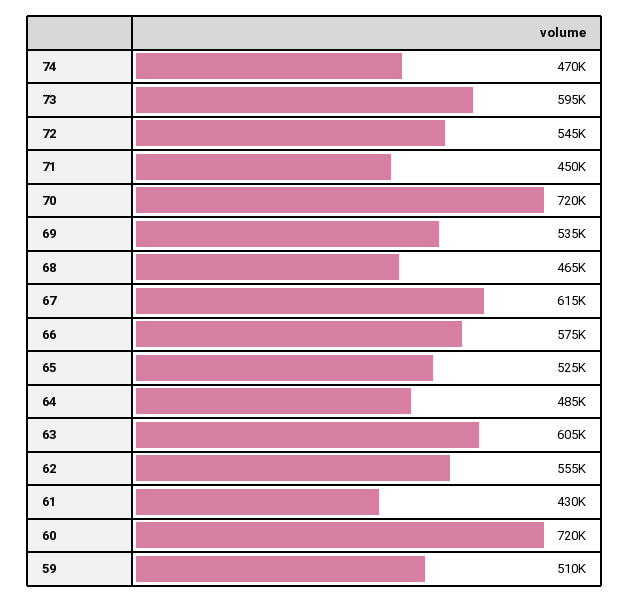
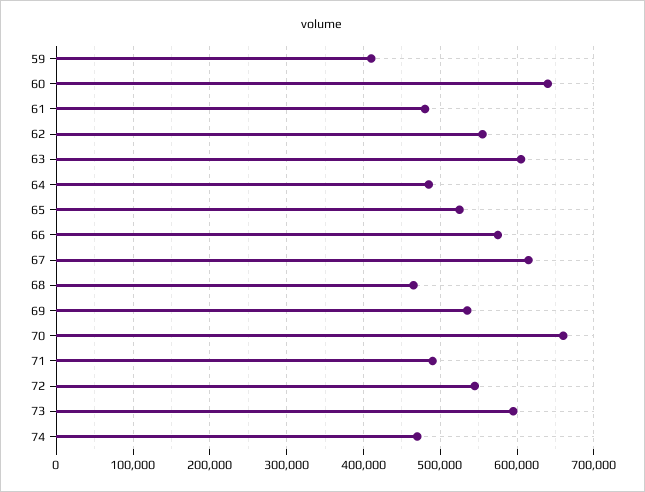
71: 450000 -> 490000
70: 720000 -> 660000
61: 430000 -> 480000
60: 720000 -> 640000
59: 510000 -> 410000

